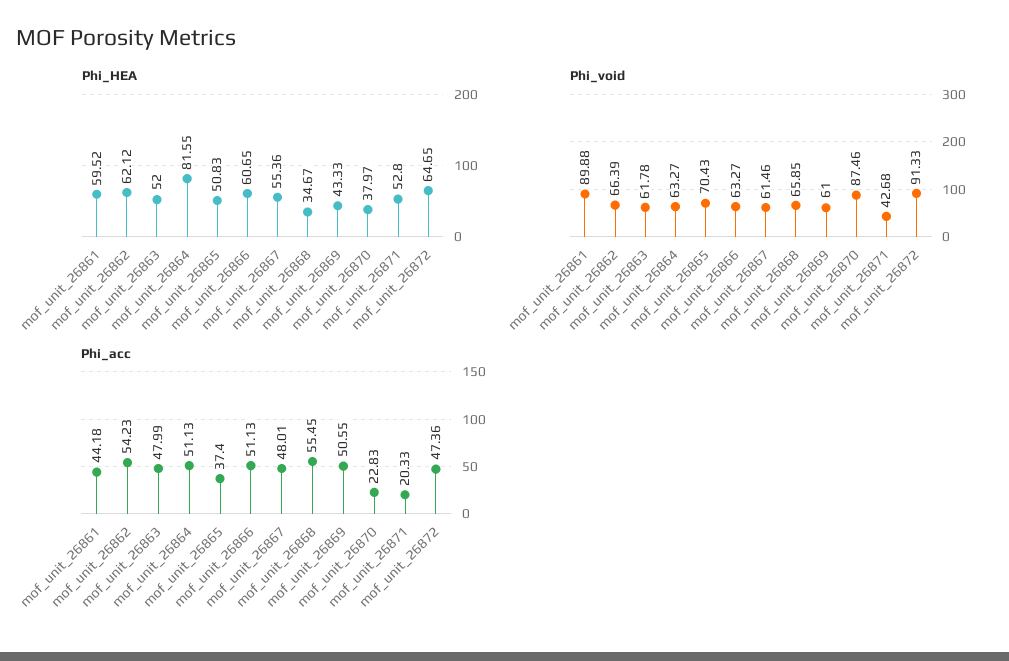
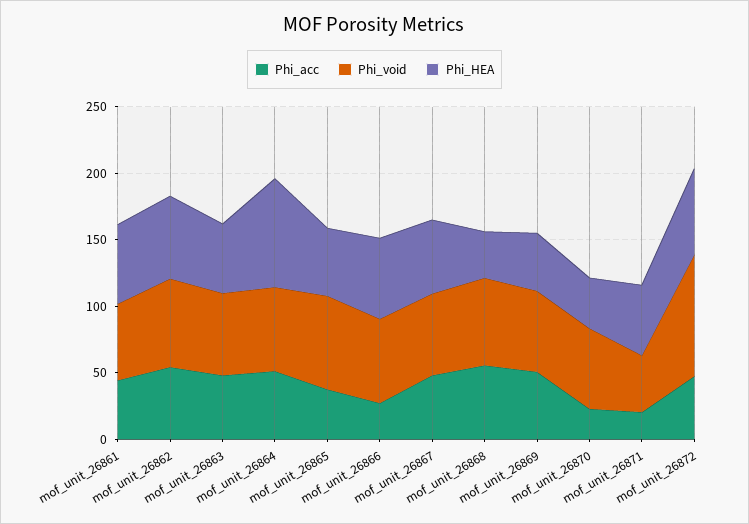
Phi_void, mof_unit_26861: 89.88 -> 60
Phi_void, mof_unit_26870: 87.46 -> 60
Phi_acc, mof_unit_26866: 51.13 -> 30

